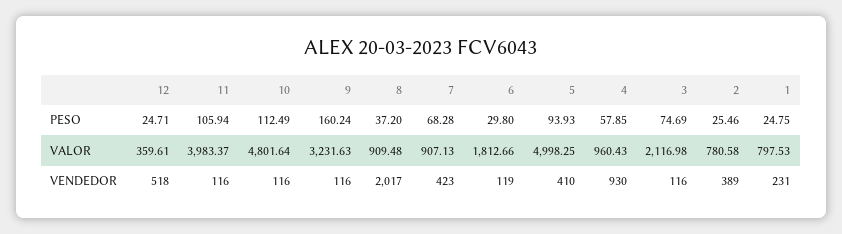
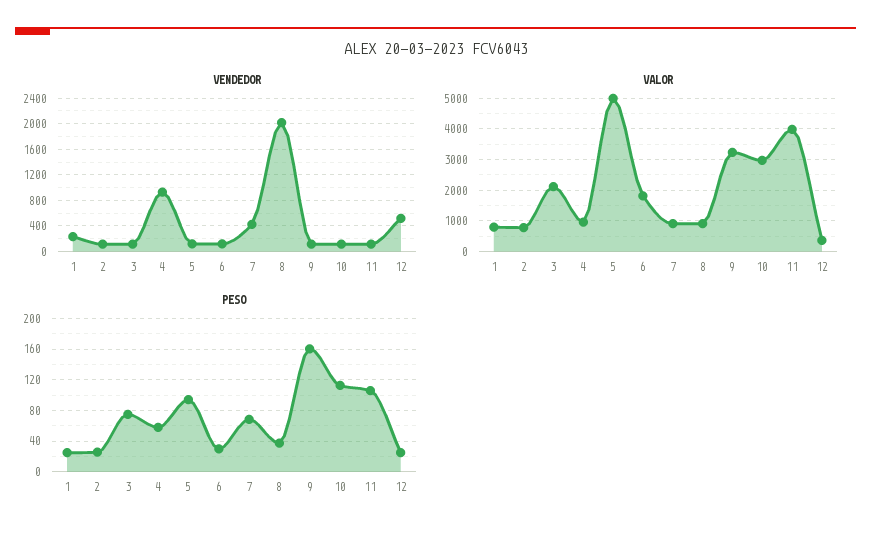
VALOR, 10: 4801.64 -> 3000
VENDEDOR, 5: 410 -> 100
VENDEDOR, 2: 389 -> 100

